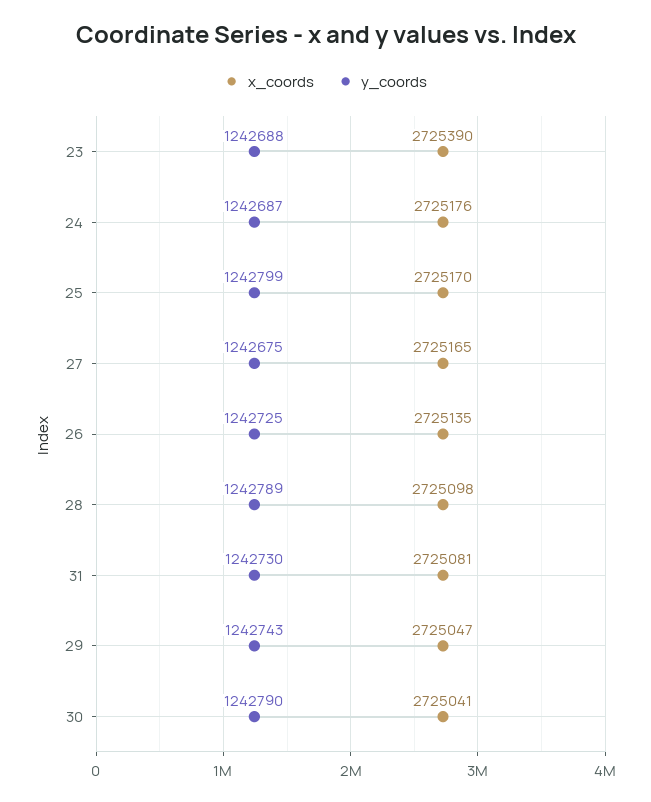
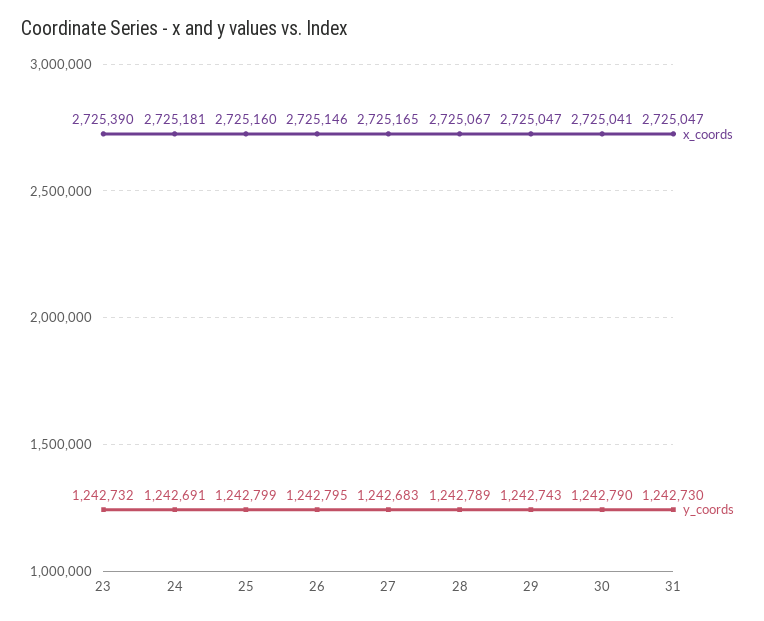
y_coords, 23: 1242688 -> 1242732
x_coords, 24: 2725176 -> 2725181
y_coords, 24: 1242687 -> 1242691
x_coords, 25: 2725170 -> 2725160
y_coords, 27: 1242675 -> 1242683
x_coords, 26: 2725135 -> 2725146
y_coords, 26: 1242725 -> 1242795
x_coords, 28: 2725098 -> 2725067
x_coords, 31: 2725081 -> 2725047

